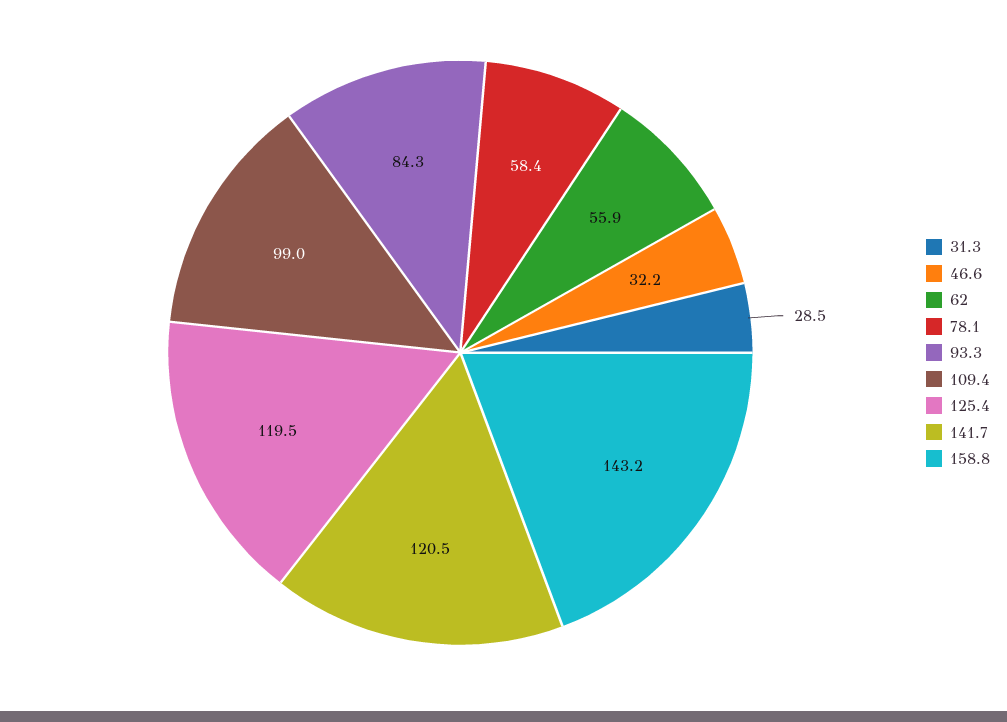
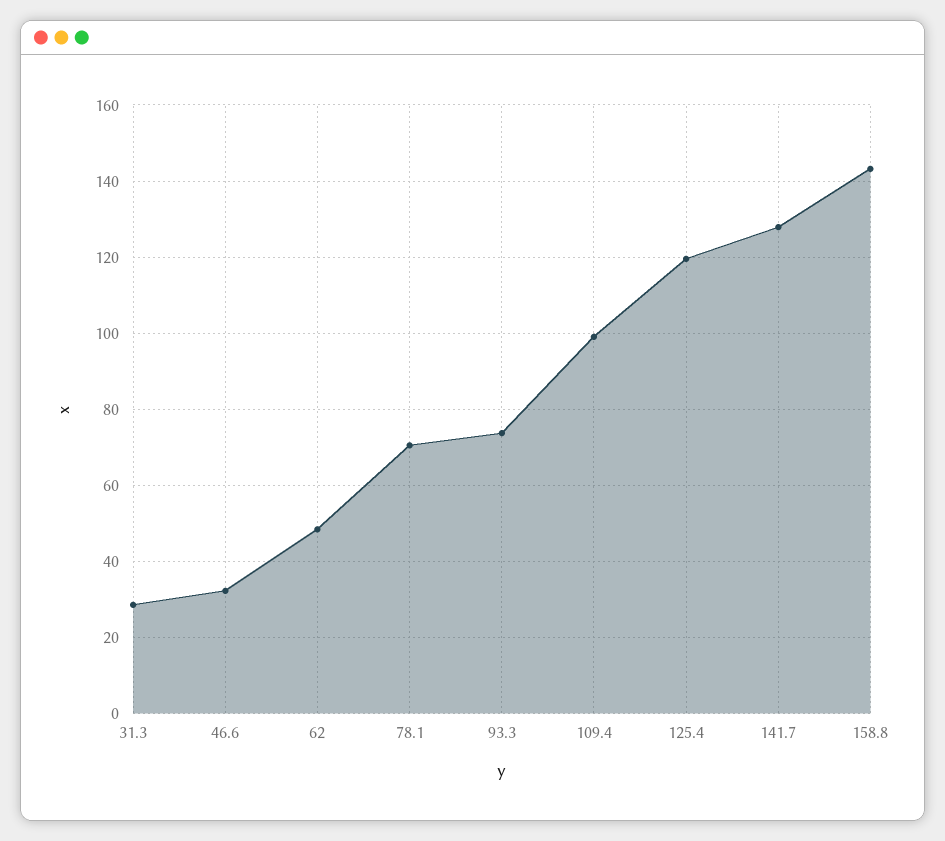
62: 55.9 -> 48
78.1: 58.4 -> 70
93.3: 84.3 -> 74
141.7: 120.5 -> 128

